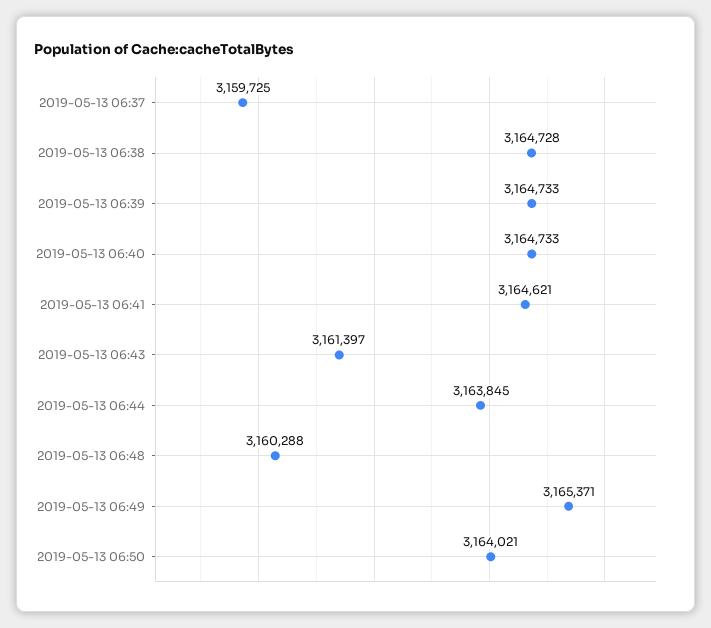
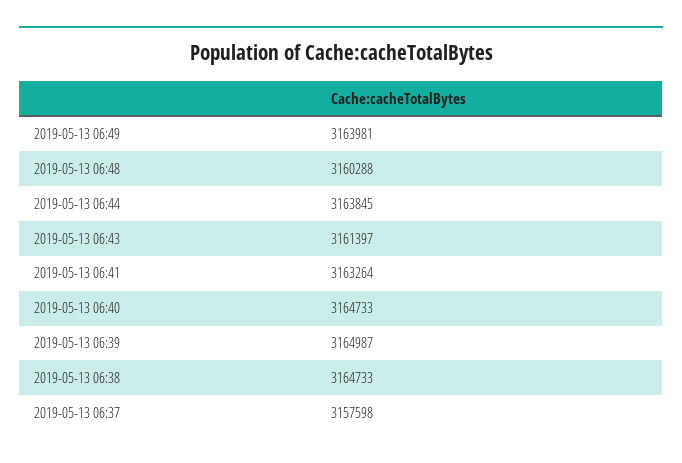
2019-05-13 06:37: 3159725 -> 3157598
2019-05-13 06:38: 3164728 -> 3164733
2019-05-13 06:39: 3164733 -> 3164987
2019-05-13 06:41: 3164621 -> 3163264
2019-05-13 06:49: 3165371 -> 3163981
2019-05-13 06:50: 3164021 -> none

